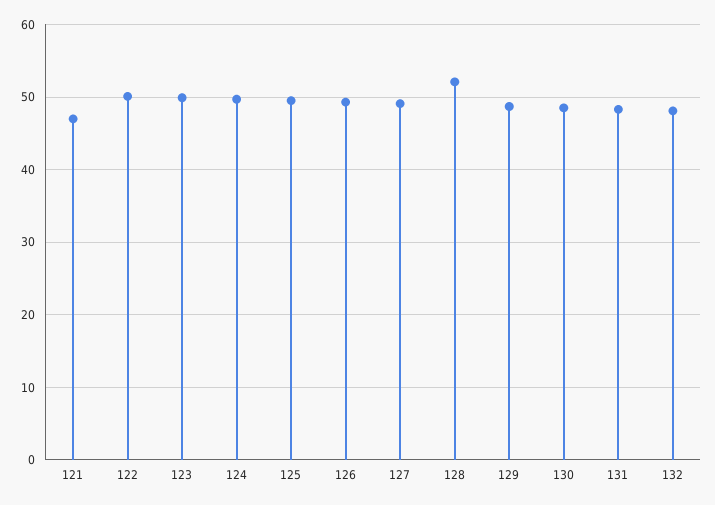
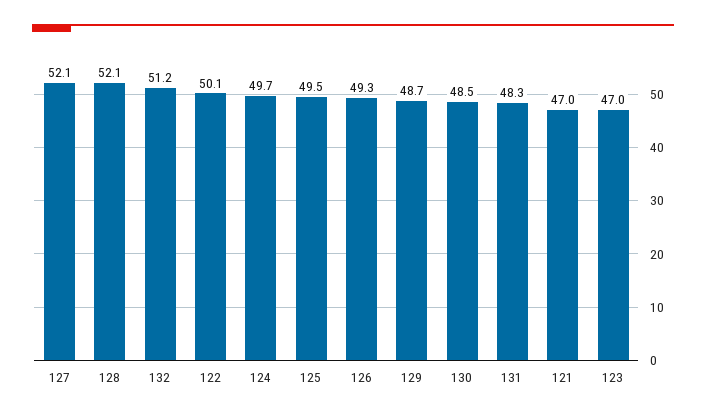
123: 50 -> 47
127: 49 -> 52.1
132: 48 -> 51.2

